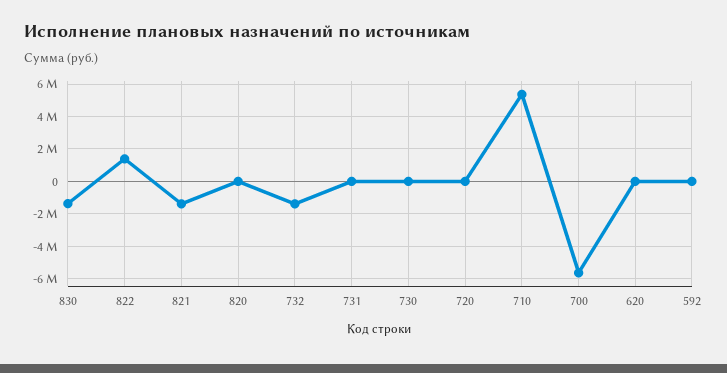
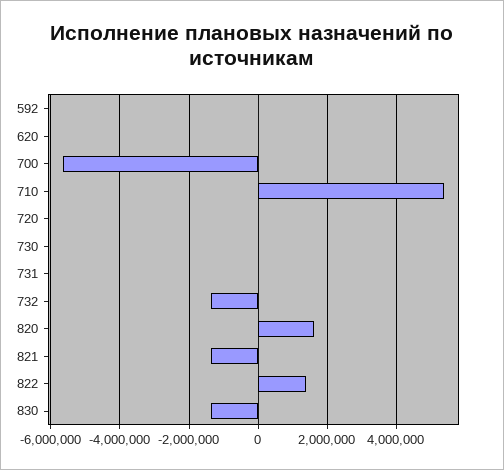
820: 0 -> 1600000

